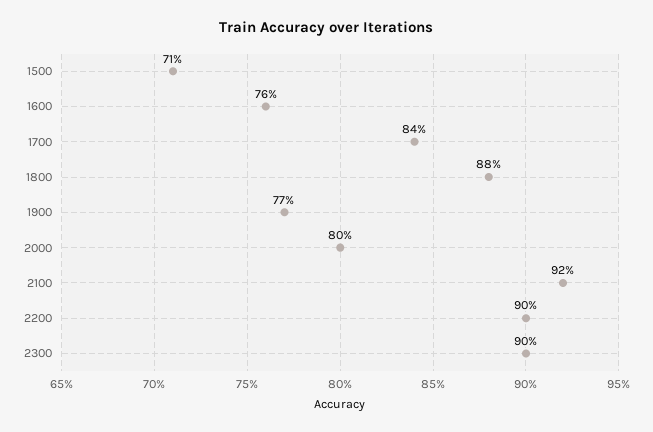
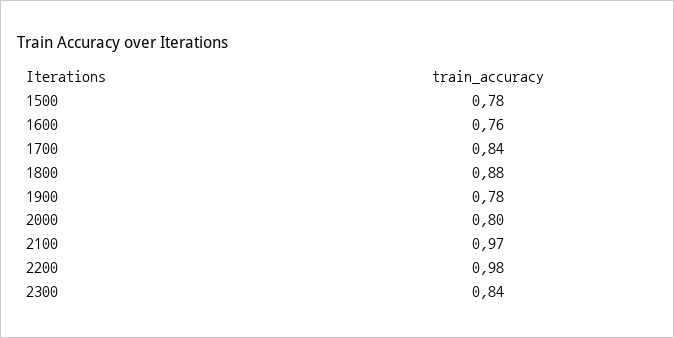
1500: 0.71 -> 0.78
1900: 0.77 -> 0.78
2100: 0.92 -> 0.97
2200: 0.9 -> 0.98
2300: 0.9 -> 0.84

